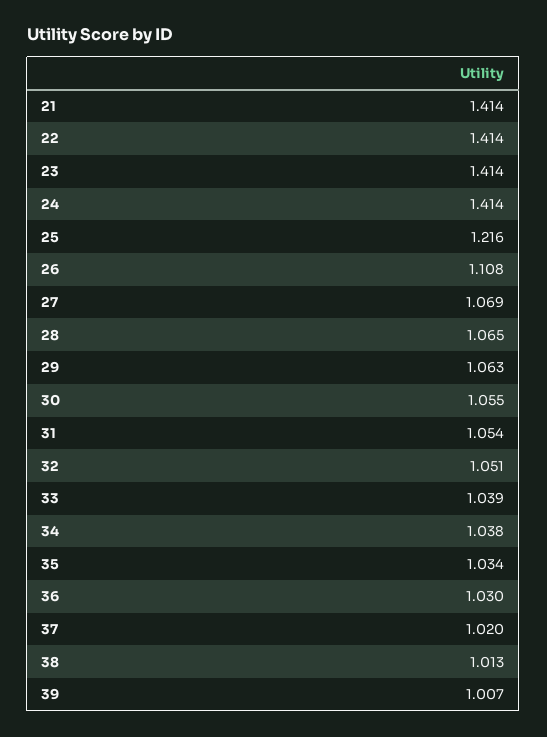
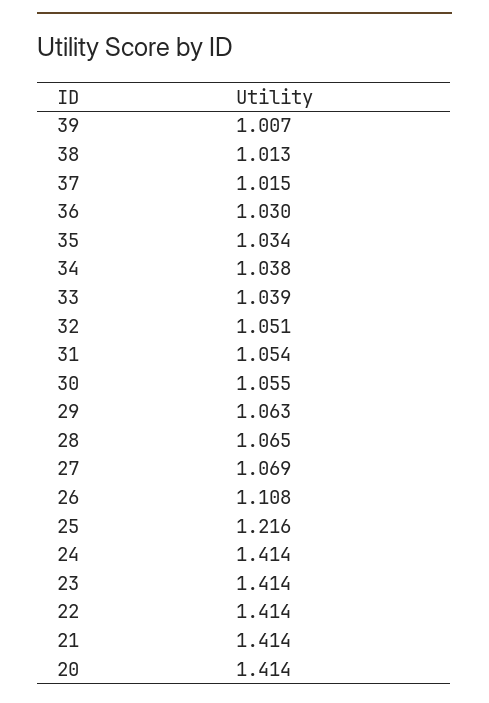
37: 1.02 -> 1.015
20: none -> 1.414

